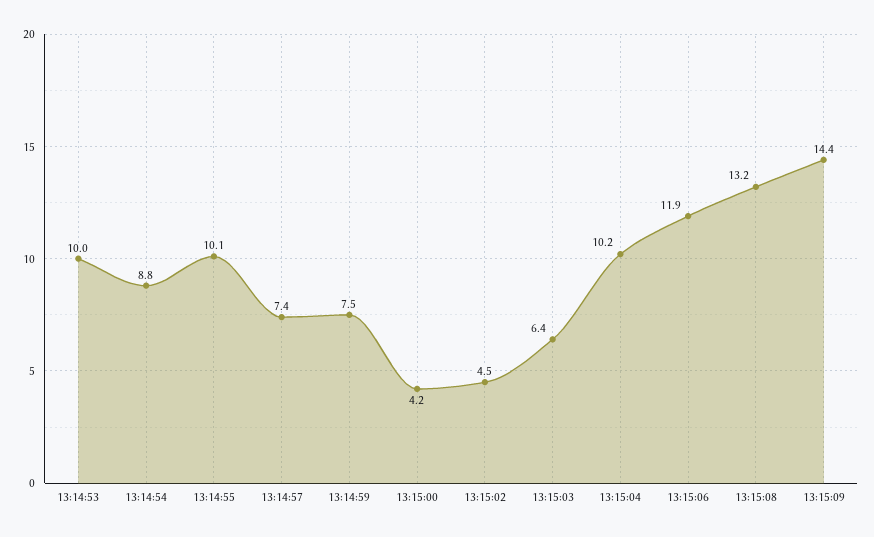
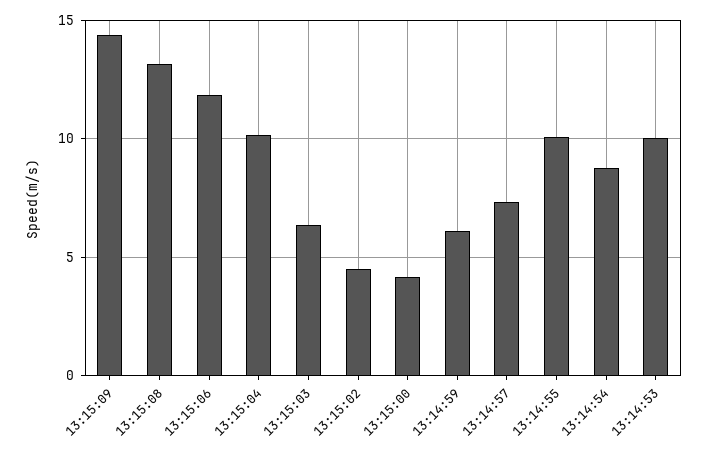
13:14:59: 7.5 -> 6

